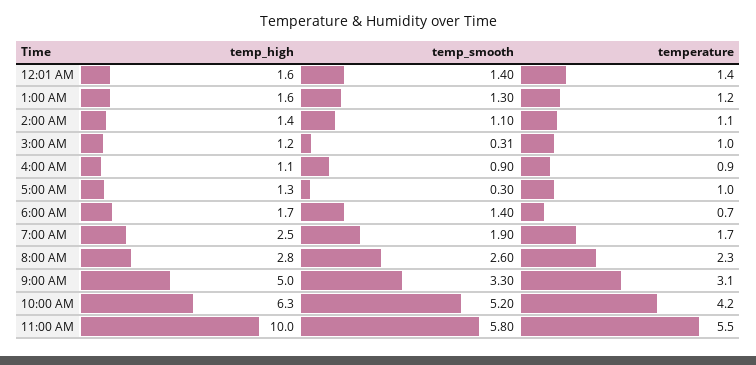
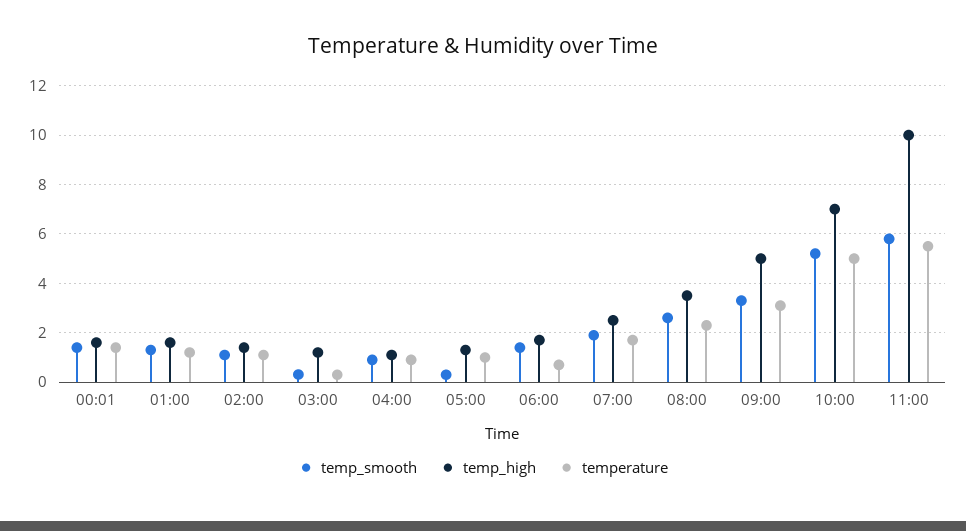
temperature, 3:00 AM: 1 -> 0.25
temp_high, 8:00 AM: 2.8 -> 3.5
temp_high, 10:00 AM: 6.3 -> 7
temperature, 10:00 AM: 4.2 -> 5

